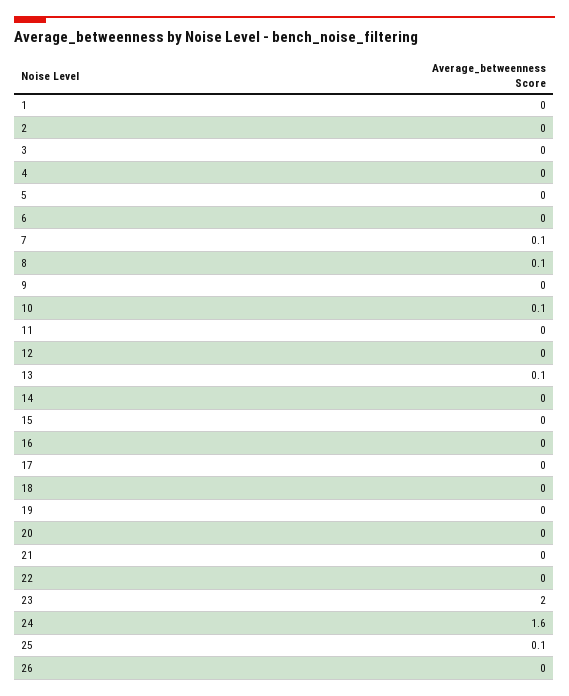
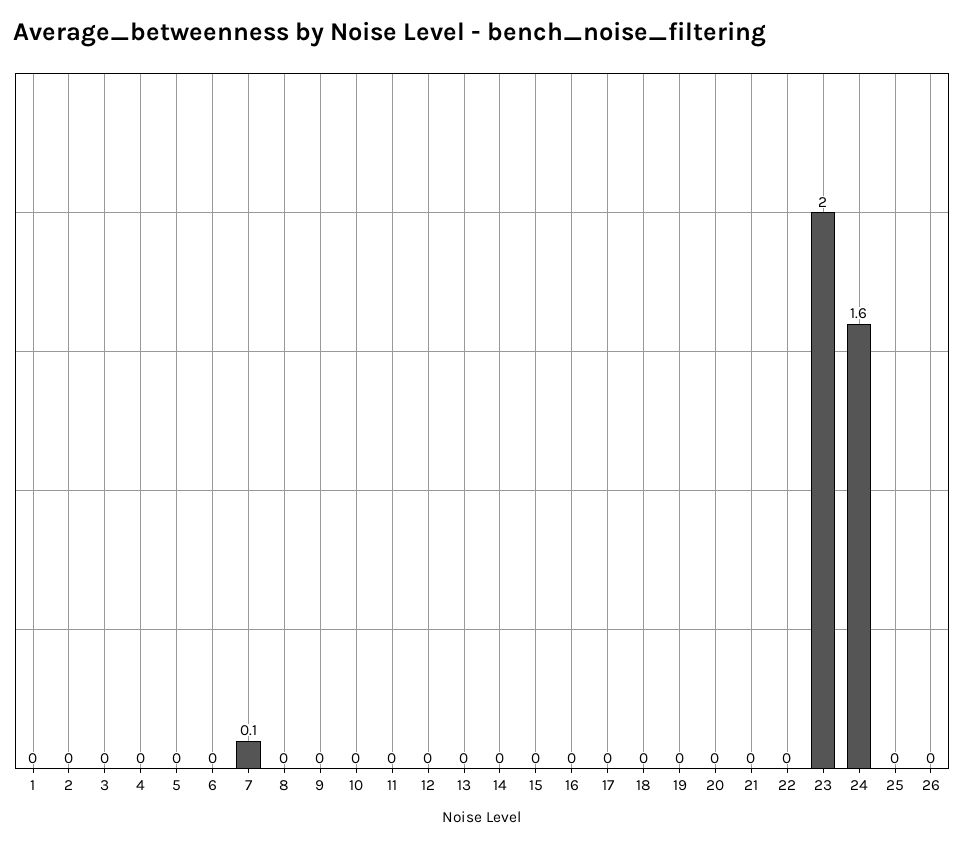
8: 0.1 -> 0
10: 0.1 -> 0
13: 0.1 -> 0
25: 0.1 -> 0

